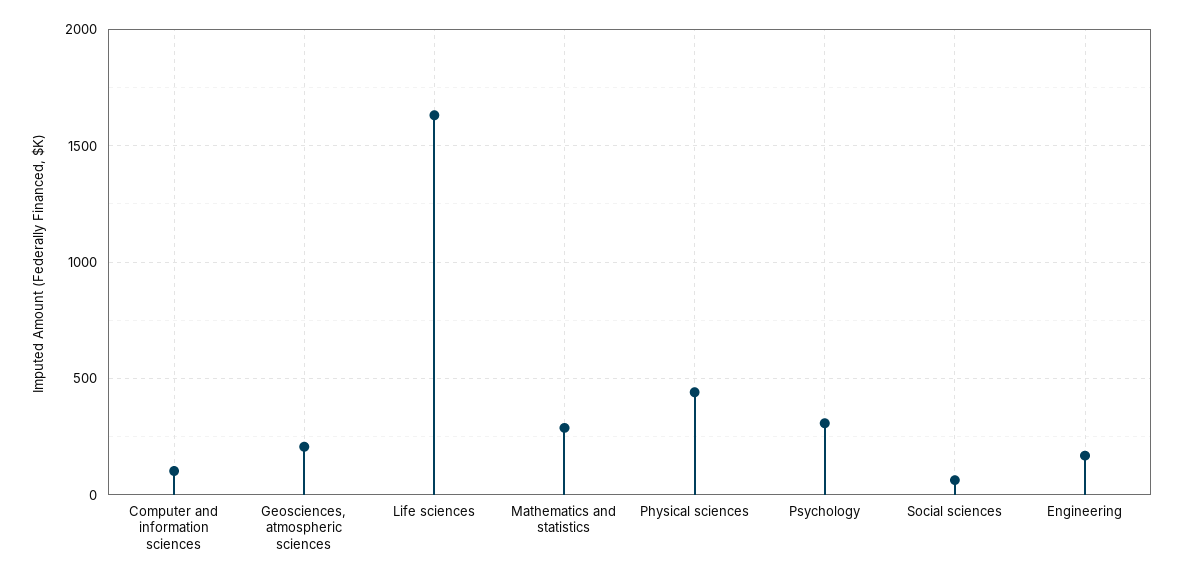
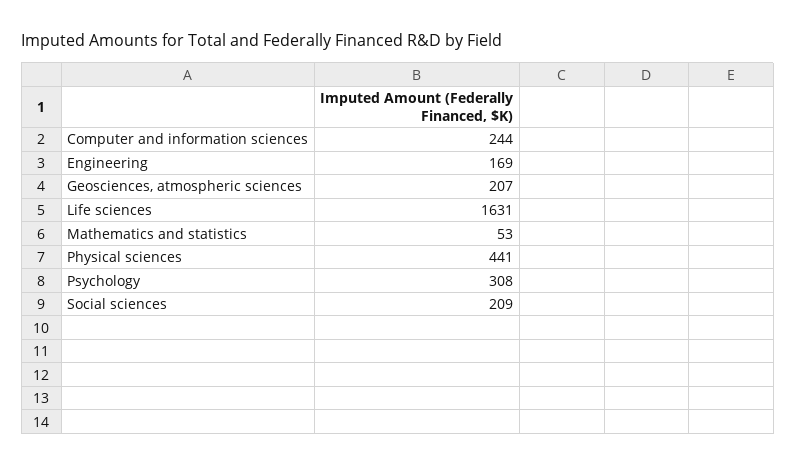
Computer and information sciences: 100 -> 244
Mathematics and statistics: 300 -> 53
Social sciences: 50 -> 209

